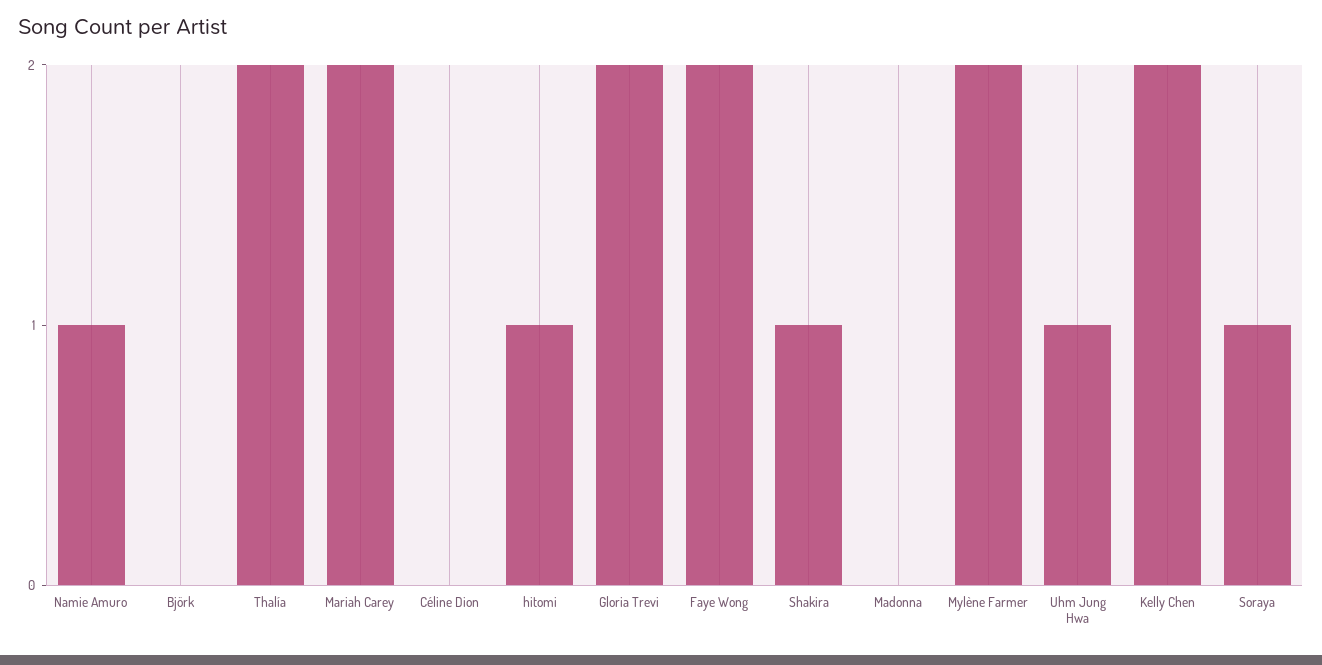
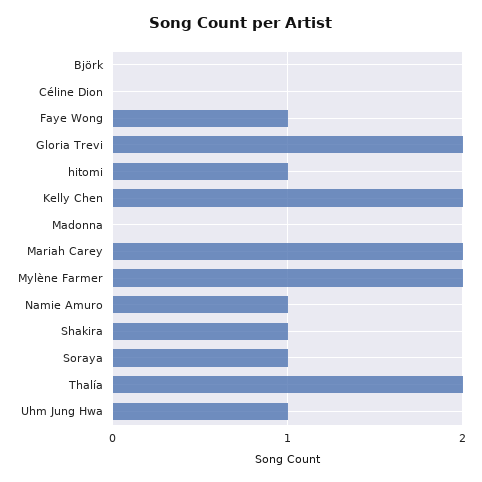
Faye Wong: 2 -> 1

